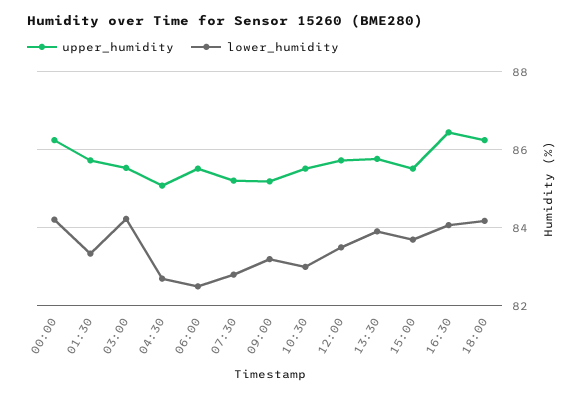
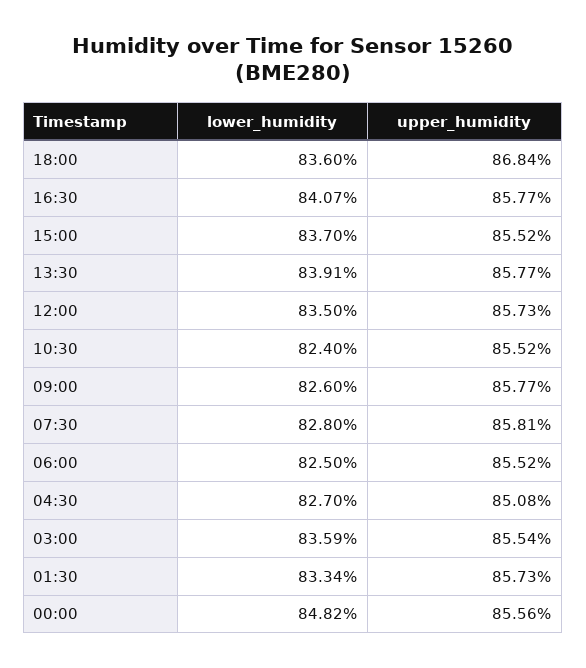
upper_humidity, 00:00: 86.2 -> 85.56
lower_humidity, 00:00: 84.2 -> 84.82
lower_humidity, 03:00: 84.2 -> 83.59
upper_humidity, 07:30: 85.2 -> 85.81
upper_humidity, 09:00: 85.2 -> 85.77
lower_humidity, 09:00: 83.2 -> 82.6
lower_humidity, 10:30: 83 -> 82.4
upper_humidity, 16:30: 86.4 -> 85.77
upper_humidity, 18:00: 86.2 -> 86.84
lower_humidity, 18:00: 84.2 -> 83.6

